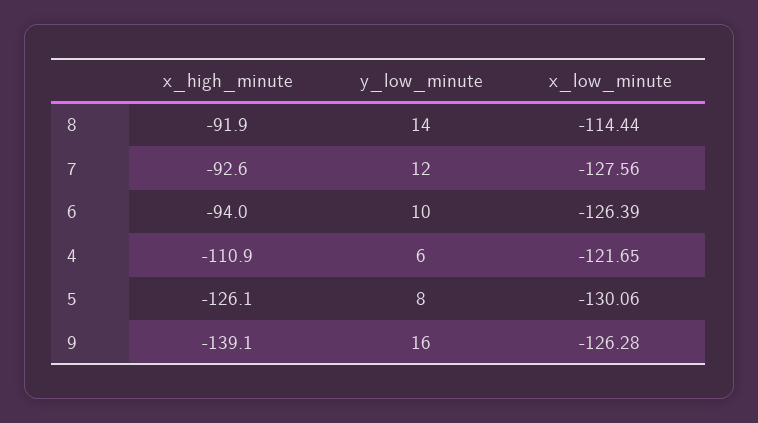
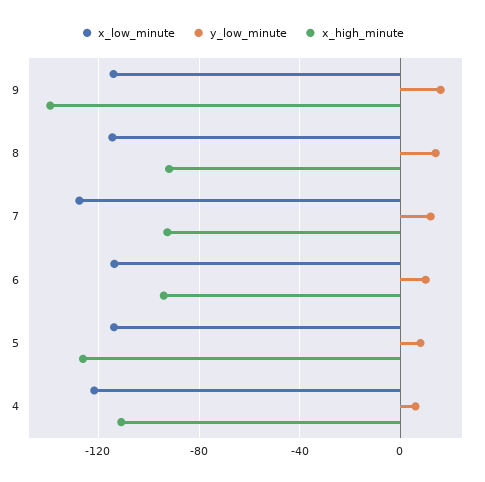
x_low_minute, 6: -126.39 -> -115
x_low_minute, 5: -130.06 -> -115
x_low_minute, 9: -126.28 -> -115

